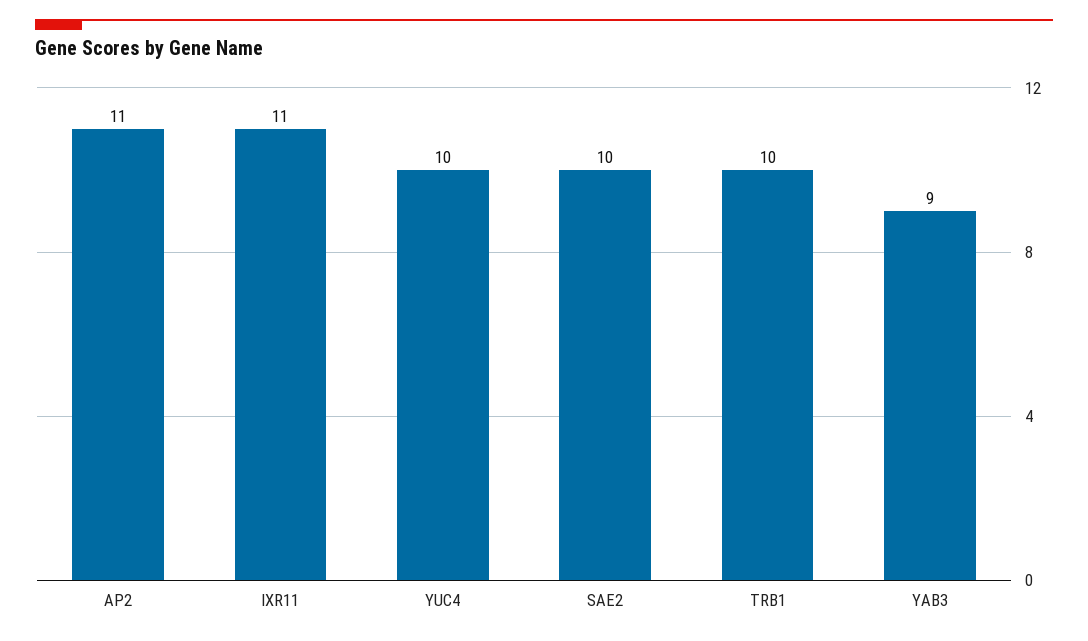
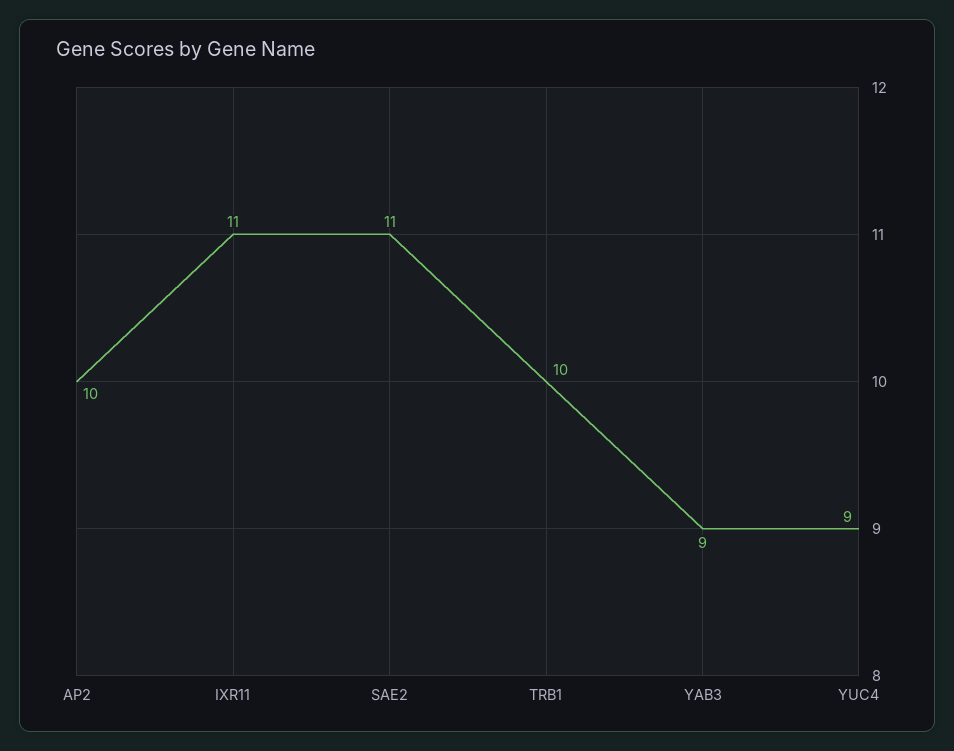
AP2: 11 -> 10
YUC4: 10 -> 9
SAE2: 10 -> 11

